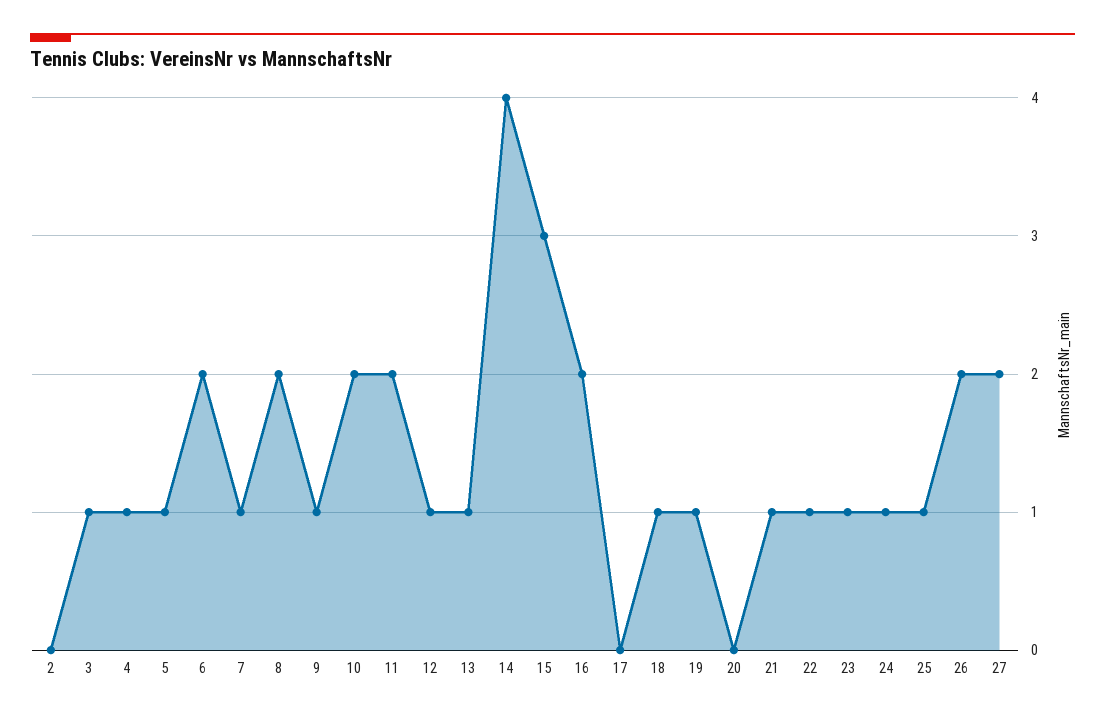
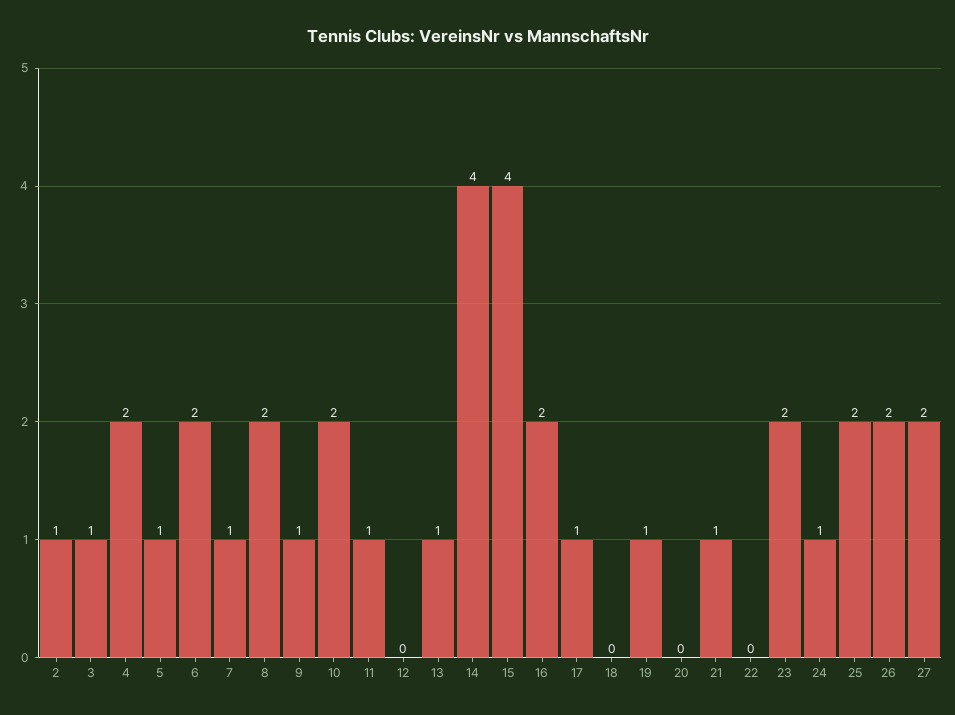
2: 0 -> 1
4: 1 -> 2
11: 2 -> 1
12: 1 -> 0
15: 3 -> 4
17: 0 -> 1
18: 1 -> 0
22: 1 -> 0
23: 1 -> 2
25: 1 -> 2

